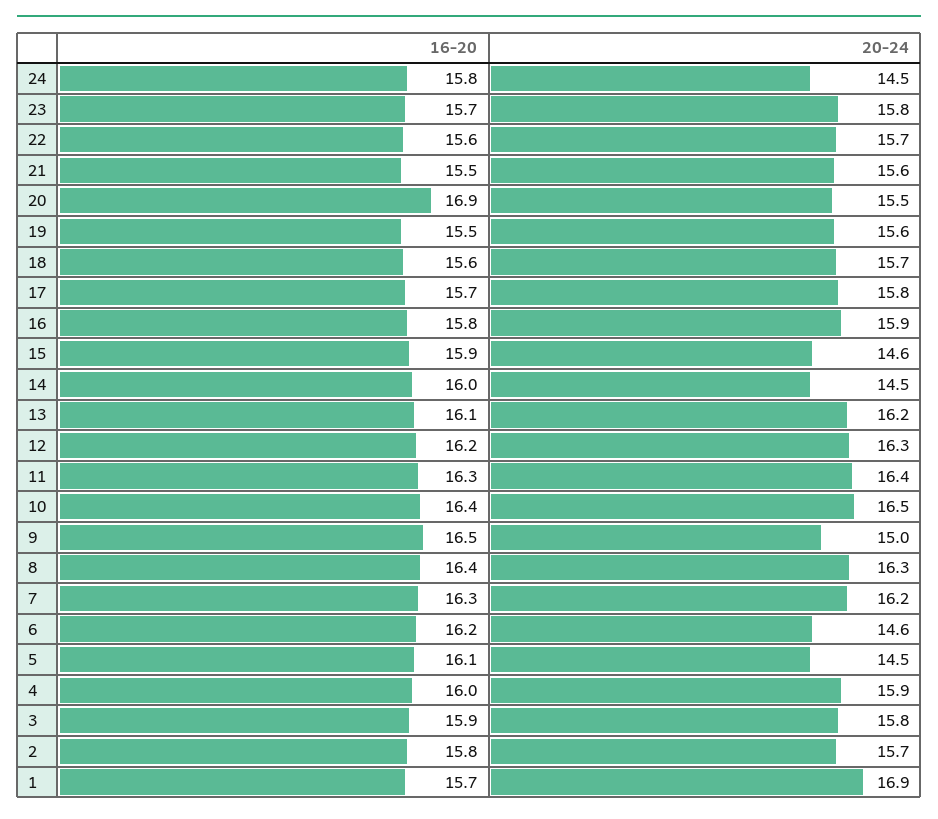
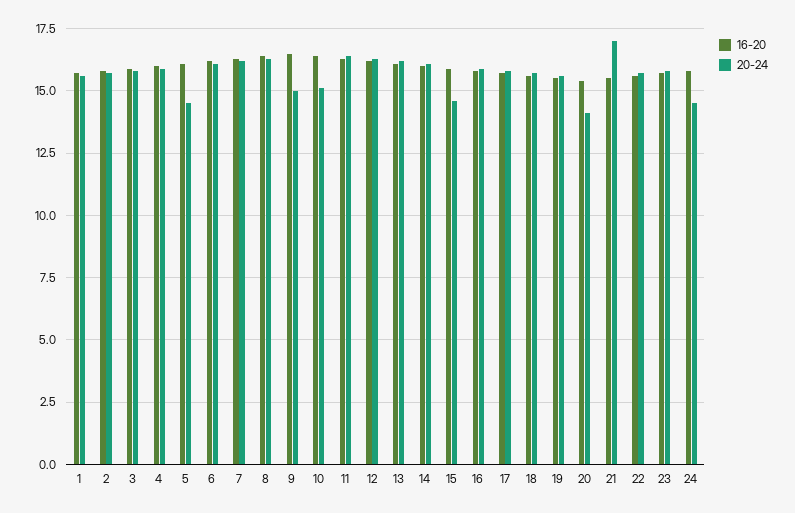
20-24, 21: 15.6 -> 17
16-20, 20: 16.9 -> 15.5
20-24, 20: 15.5 -> 14
20-24, 14: 14.5 -> 16
20-24, 10: 16.5 -> 15
20-24, 6: 14.6 -> 16
20-24, 1: 16.9 -> 15.5

